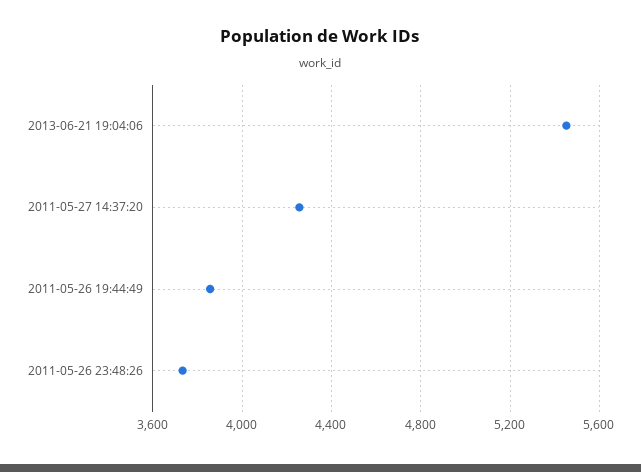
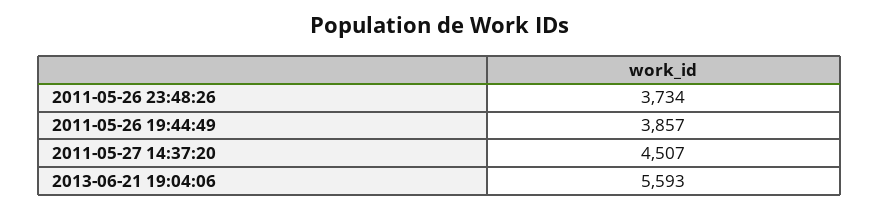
2013-06-21 19:04:06: 5450 -> 5593
2011-05-27 14:37:20: 4250 -> 4507

